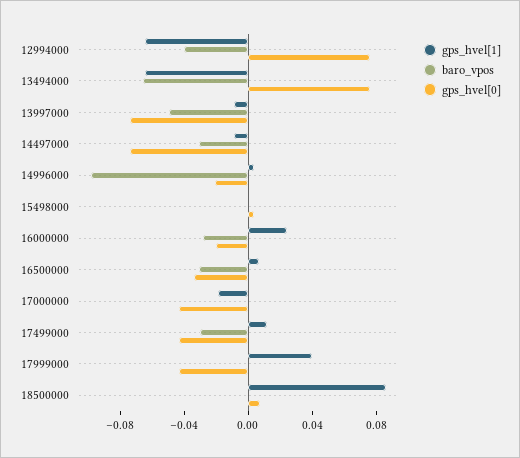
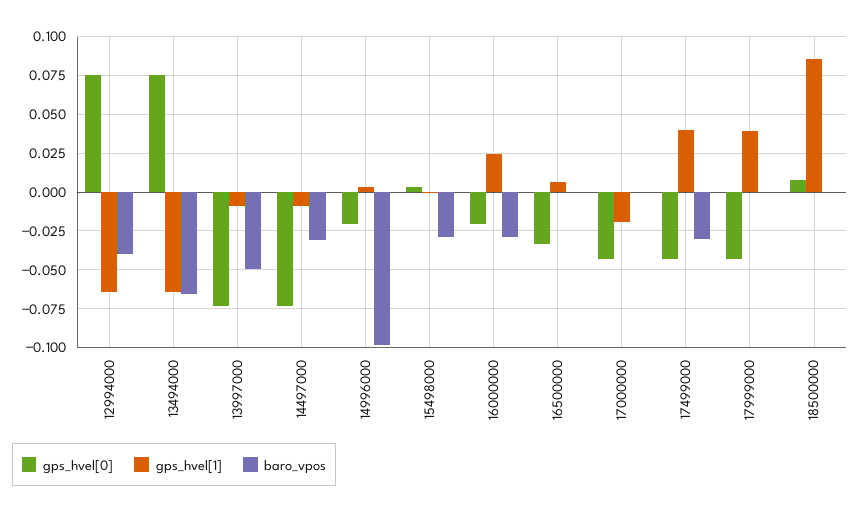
baro_vpos, 15498000: 0 -> -0.03
baro_vpos, 16500000: -0.03 -> 0
gps_hvel[1], 17499000: 0.01 -> 0.04

